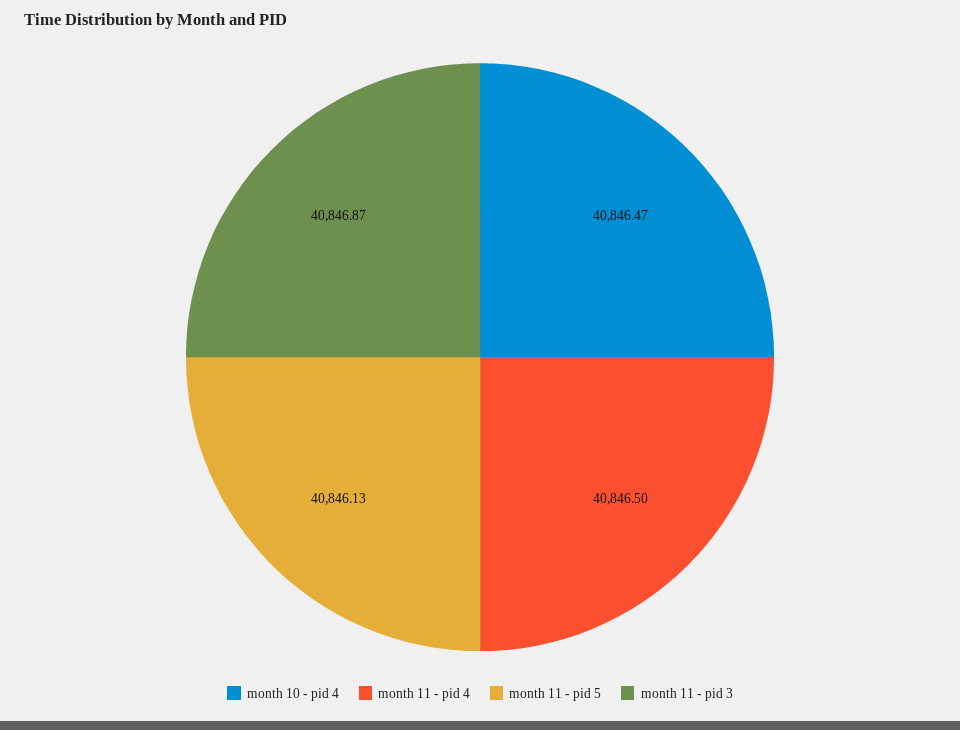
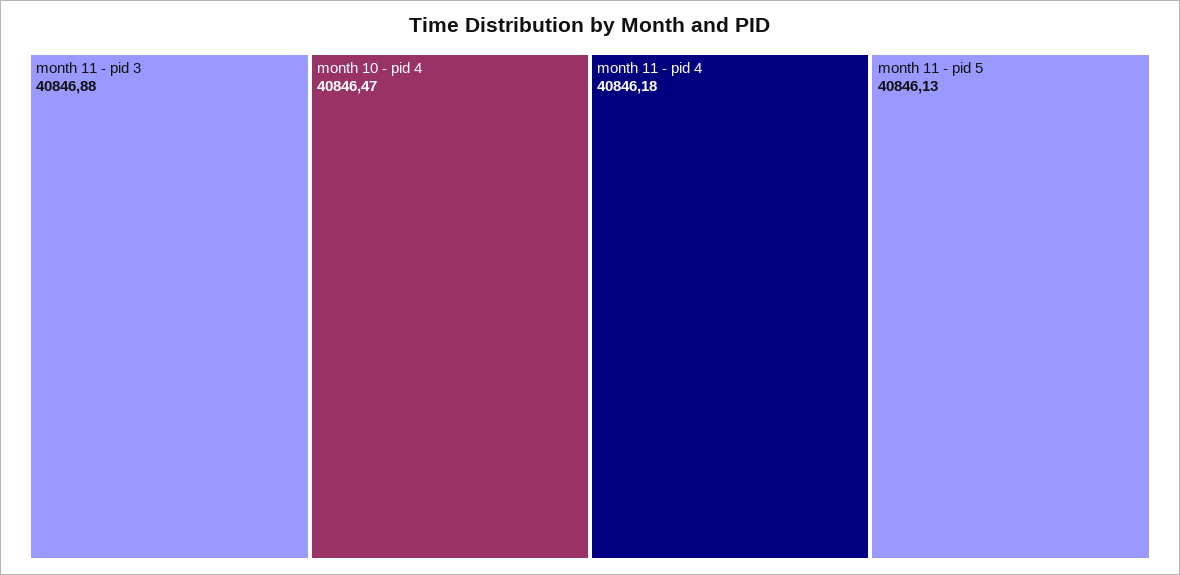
month 11 - pid 4: 40846.5 -> 40846.18
month 11 - pid 3: 40846.87 -> 40846.88

